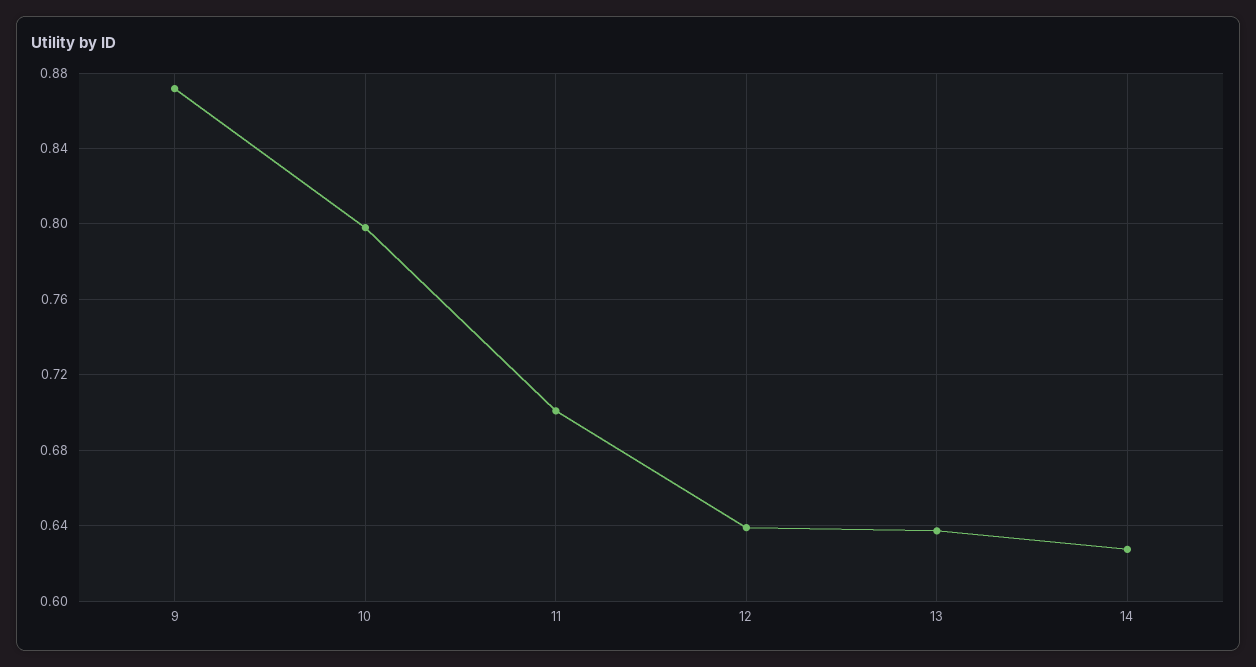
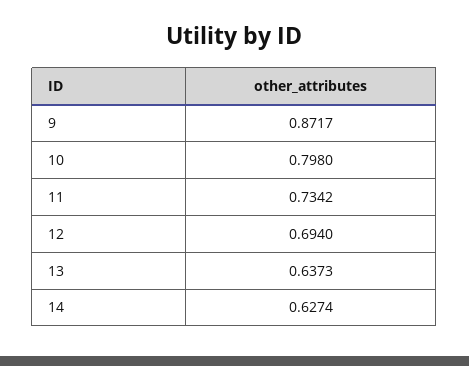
11: 0.7 -> 0.7342
12: 0.64 -> 0.694

